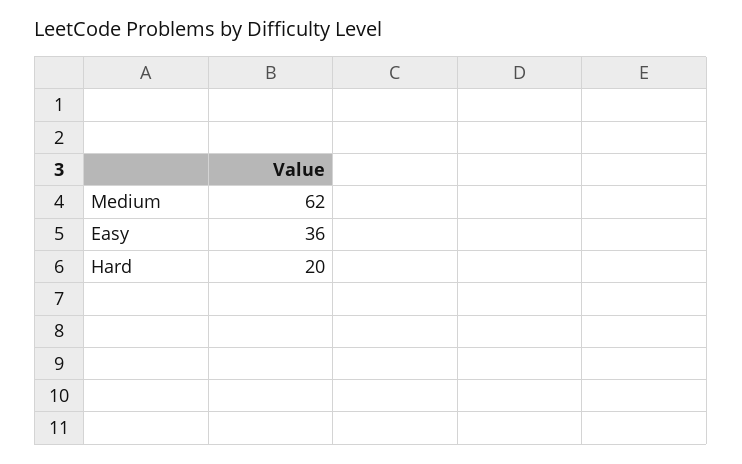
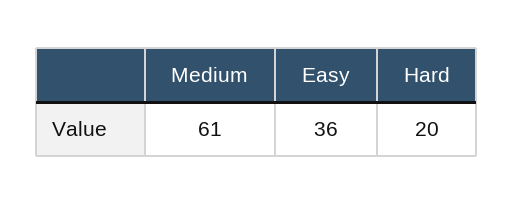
Medium: 62 -> 61

